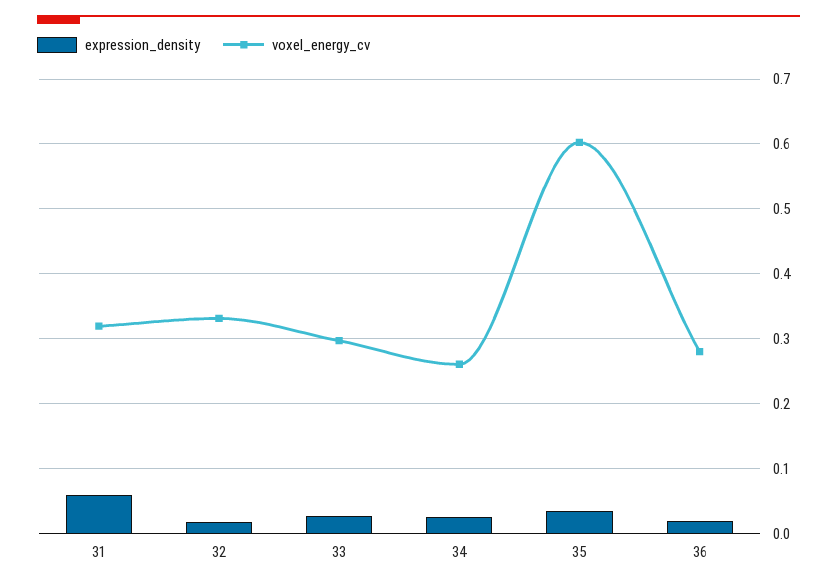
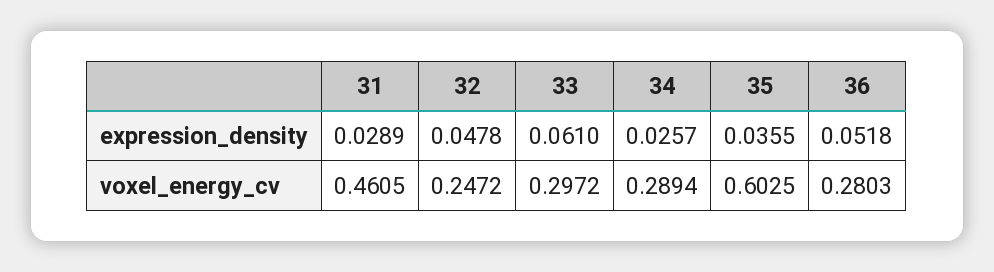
expression_density, 31: 0.06 -> 0.0289
voxel_energy_cv, 31: 0.32 -> 0.4605
expression_density, 32: 0.02 -> 0.0478
voxel_energy_cv, 32: 0.33 -> 0.2472
expression_density, 33: 0.03 -> 0.061
voxel_energy_cv, 34: 0.26 -> 0.2894
expression_density, 36: 0.02 -> 0.0518

